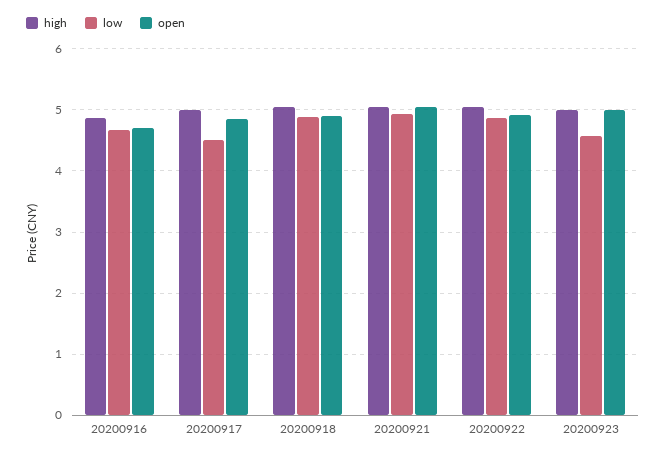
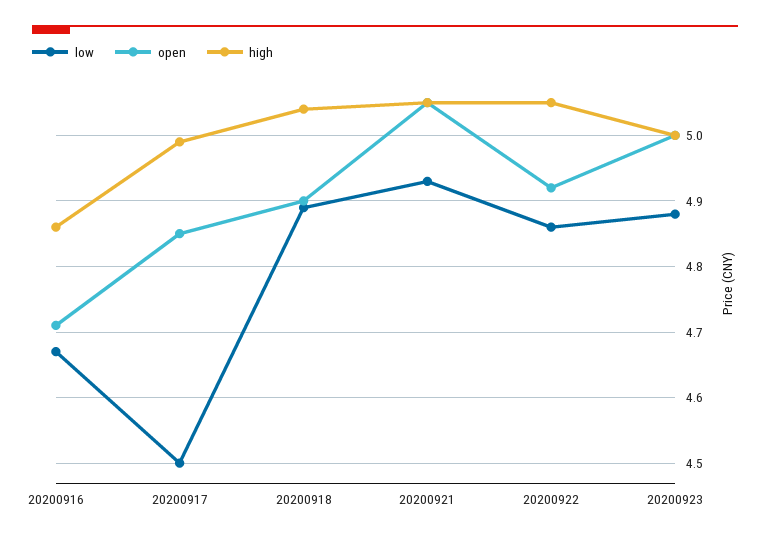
low, 20200923: 4.6 -> 4.88

